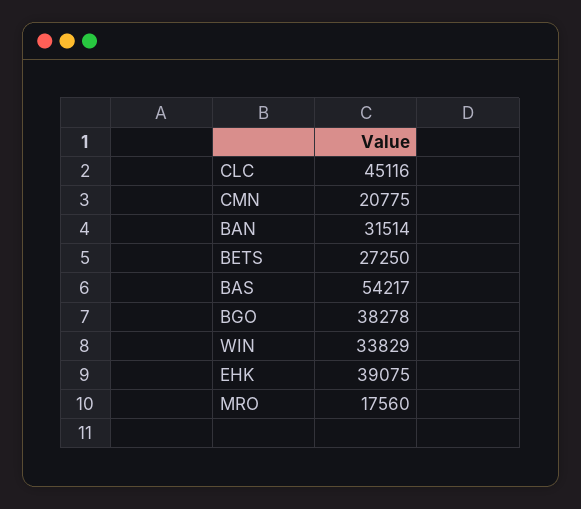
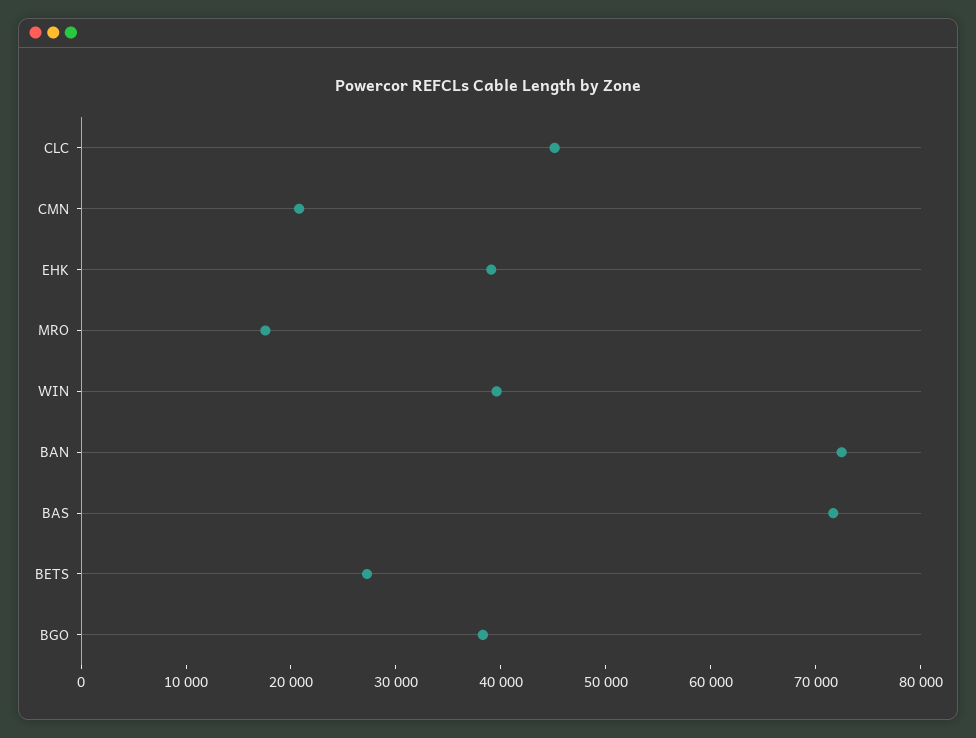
BAN: 31514 -> 72000
BAS: 54217 -> 72000
WIN: 33829 -> 40000

